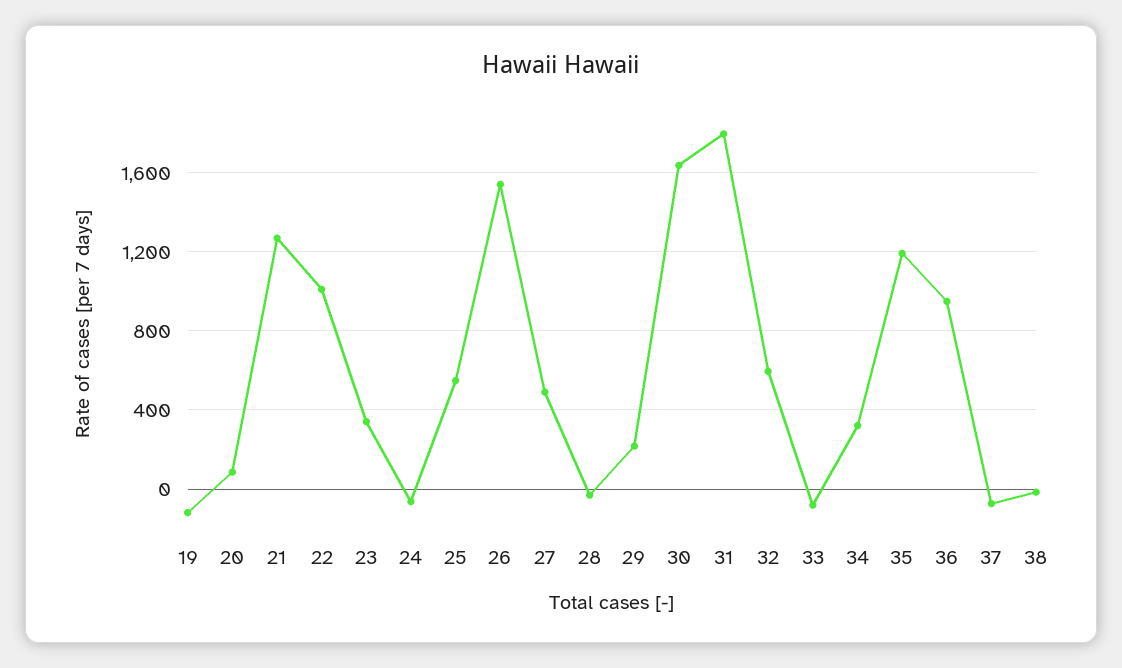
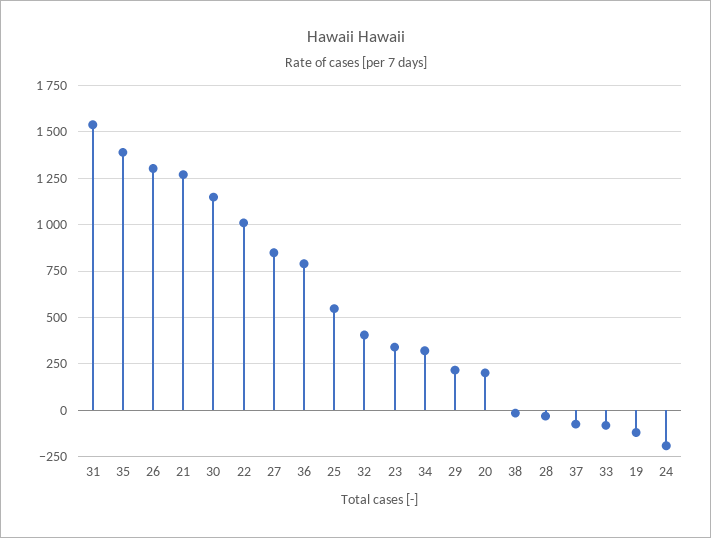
20: 100 -> 200
24: -50 -> -200
26: 1550 -> 1300
27: 500 -> 850
30: 1650 -> 1150
31: 1800 -> 1550
32: 600 -> 400
35: 1200 -> 1400
36: 950 -> 800

